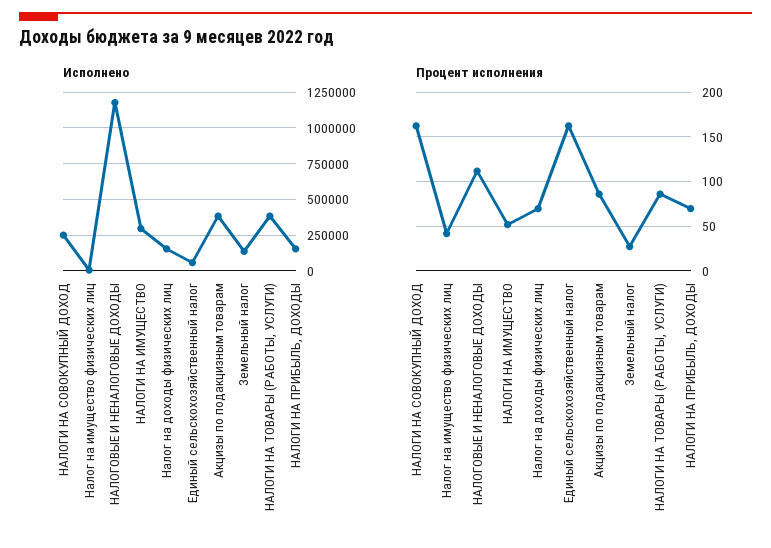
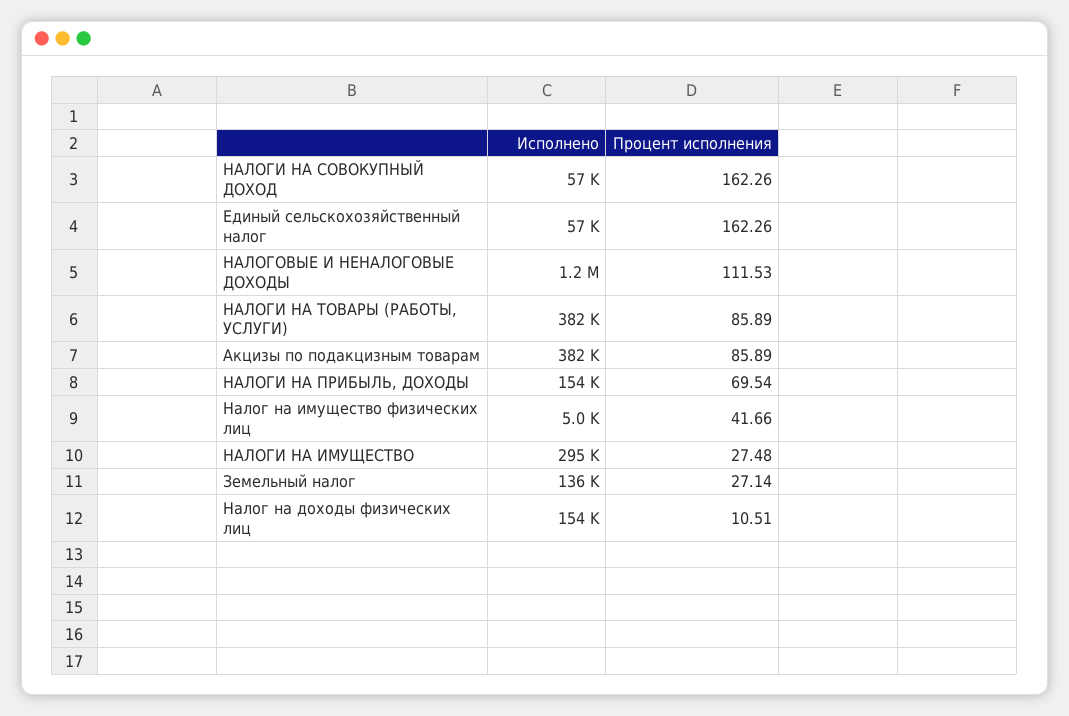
Исполнено, НАЛОГИ НА СОВОКУПНЫЙ ДОХОД: 250000 -> 57000
Процент исполнения, НАЛОГИ НА ИМУЩЕСТВО: 50 -> 27.48
Процент исполнения, Налог на доходы физических лиц: 70 -> 10.51

